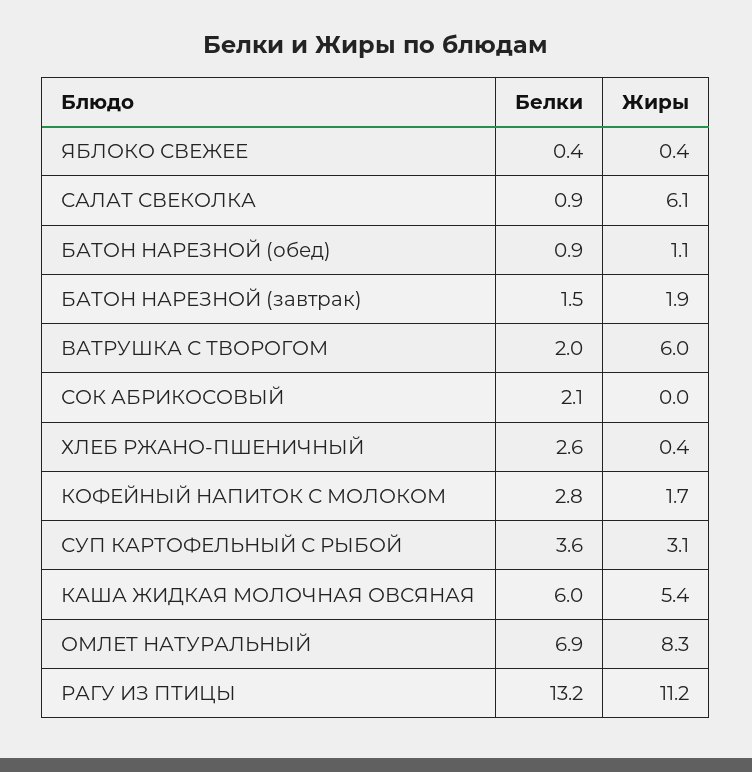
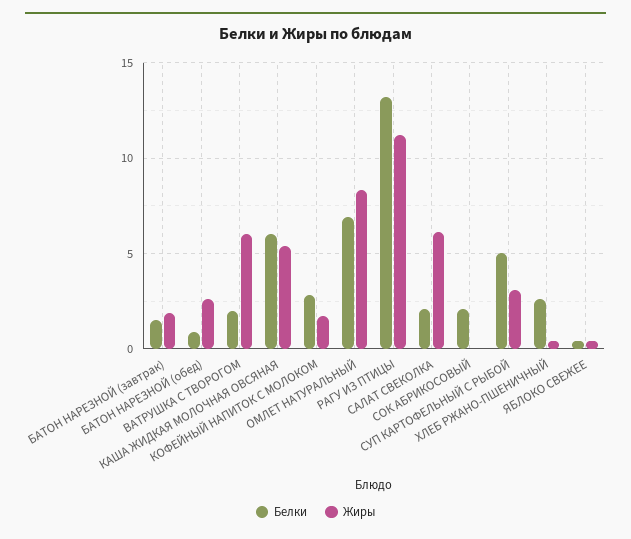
Белки, САЛАТ СВЕКОЛКА: 0.9 -> 2
Жиры, БАТОН НАРЕЗНОЙ (обед): 1.1 -> 2.5
Белки, СУП КАРТОФЕЛЬНЫЙ С РЫБОЙ: 3.6 -> 5

